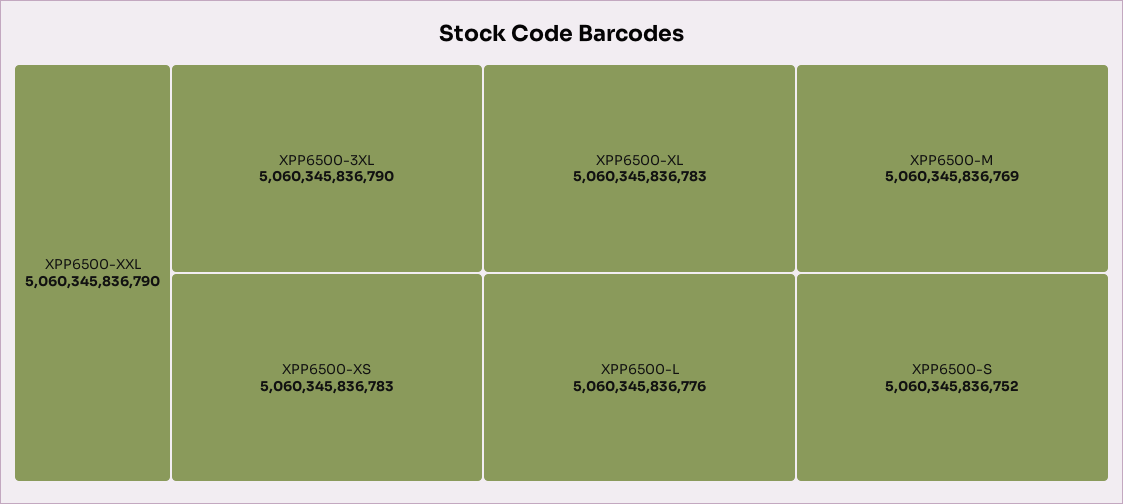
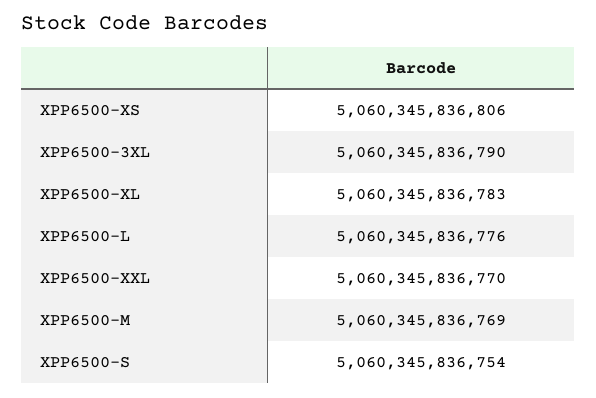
XPP6500-XXL: 5060345836790 -> 5060345836770
XPP6500-XS: 5060345836783 -> 5060345836806
XPP6500-S: 5060345836752 -> 5060345836754

